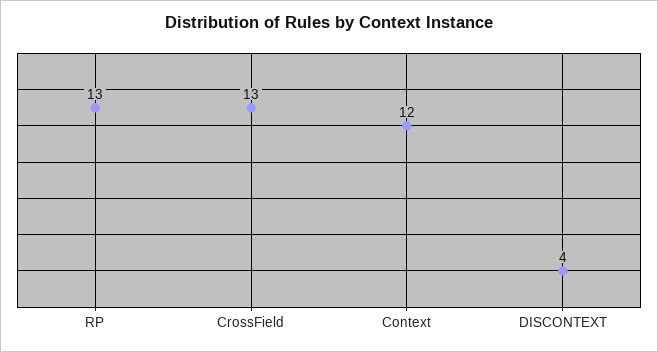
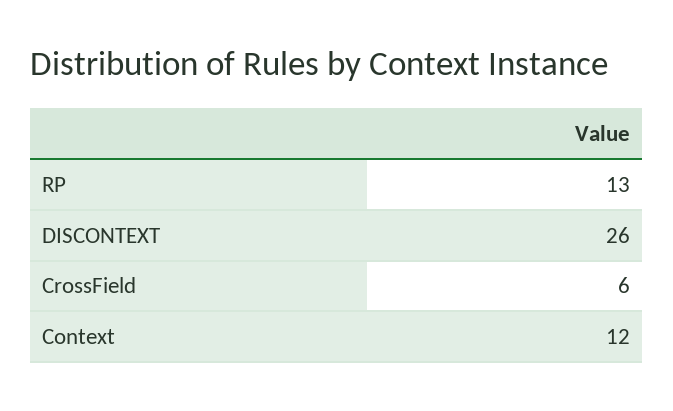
CrossField: 13 -> 6
DISCONTEXT: 4 -> 26

